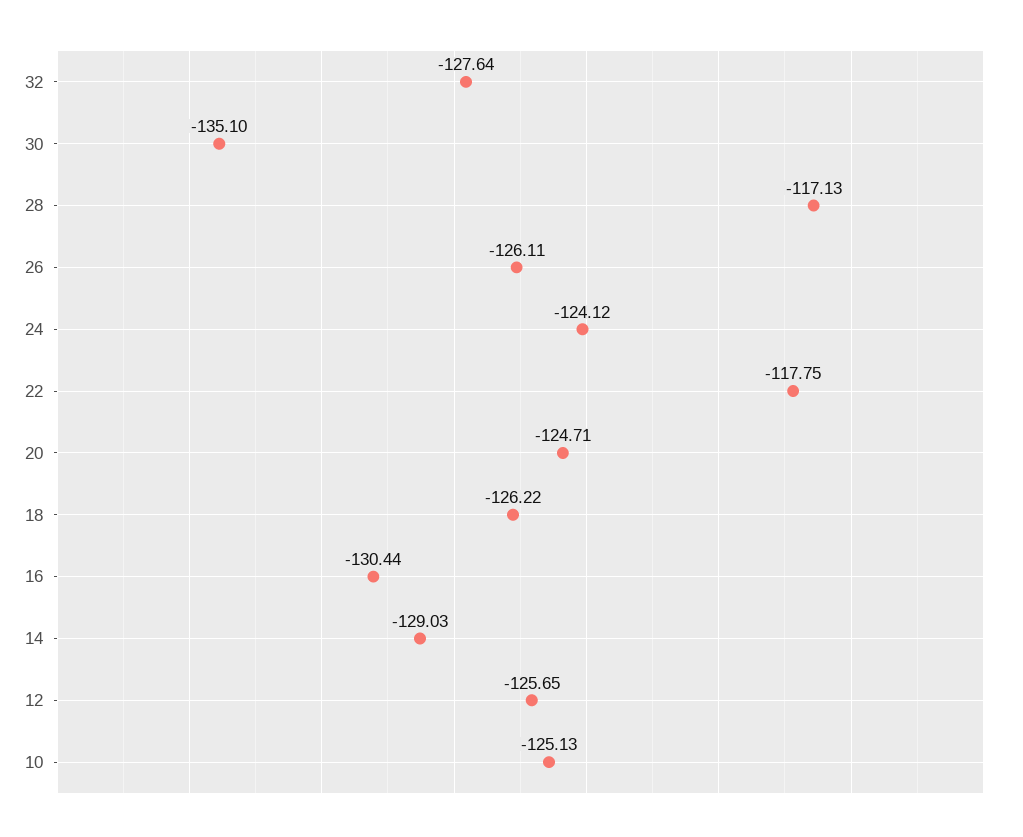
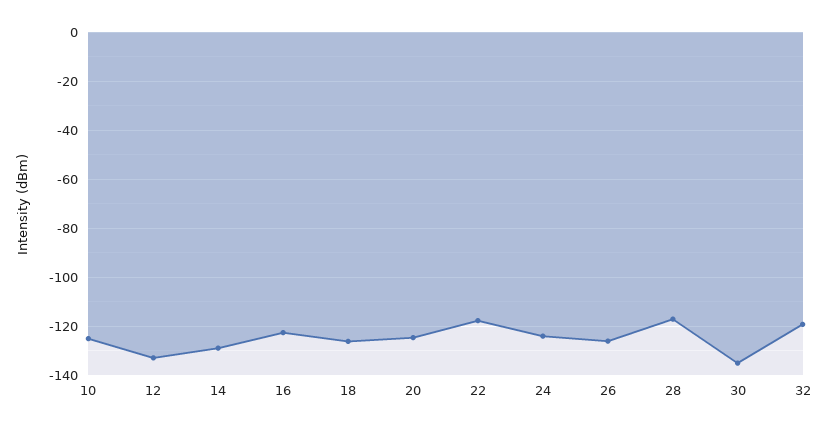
32: -127.64 -> -120
16: -130.44 -> -122.5
12: -125.65 -> -132.5

